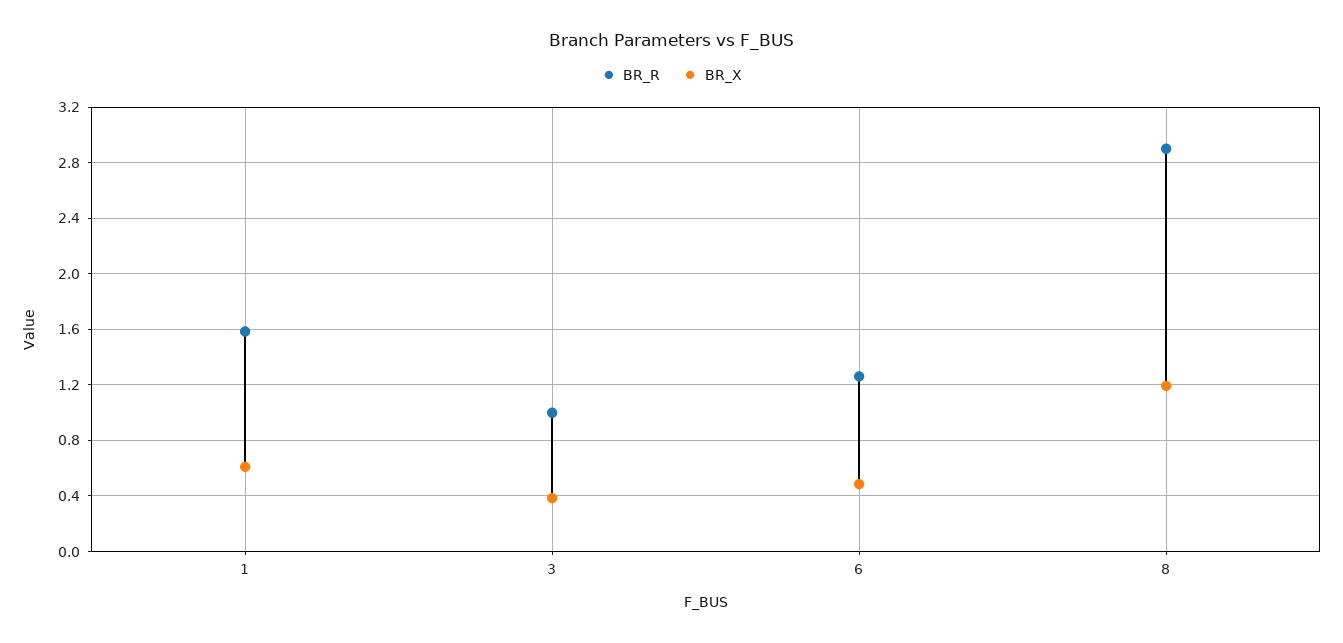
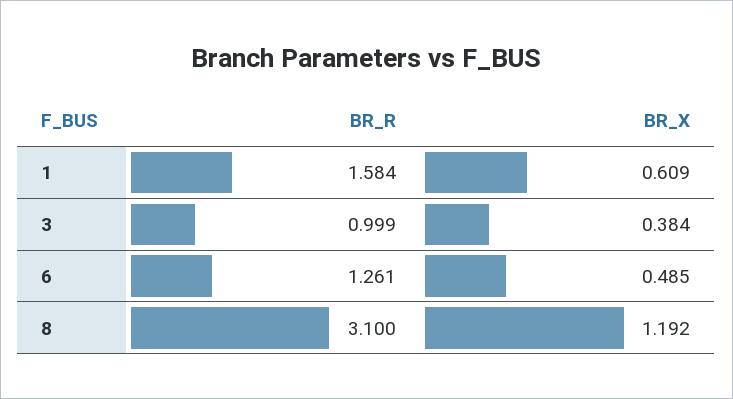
BR_R, 8: 2.9 -> 3.1

